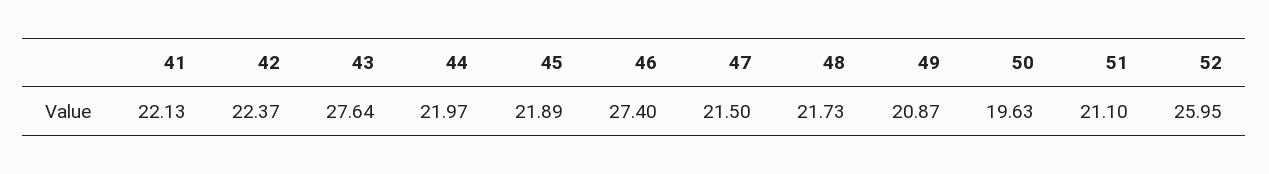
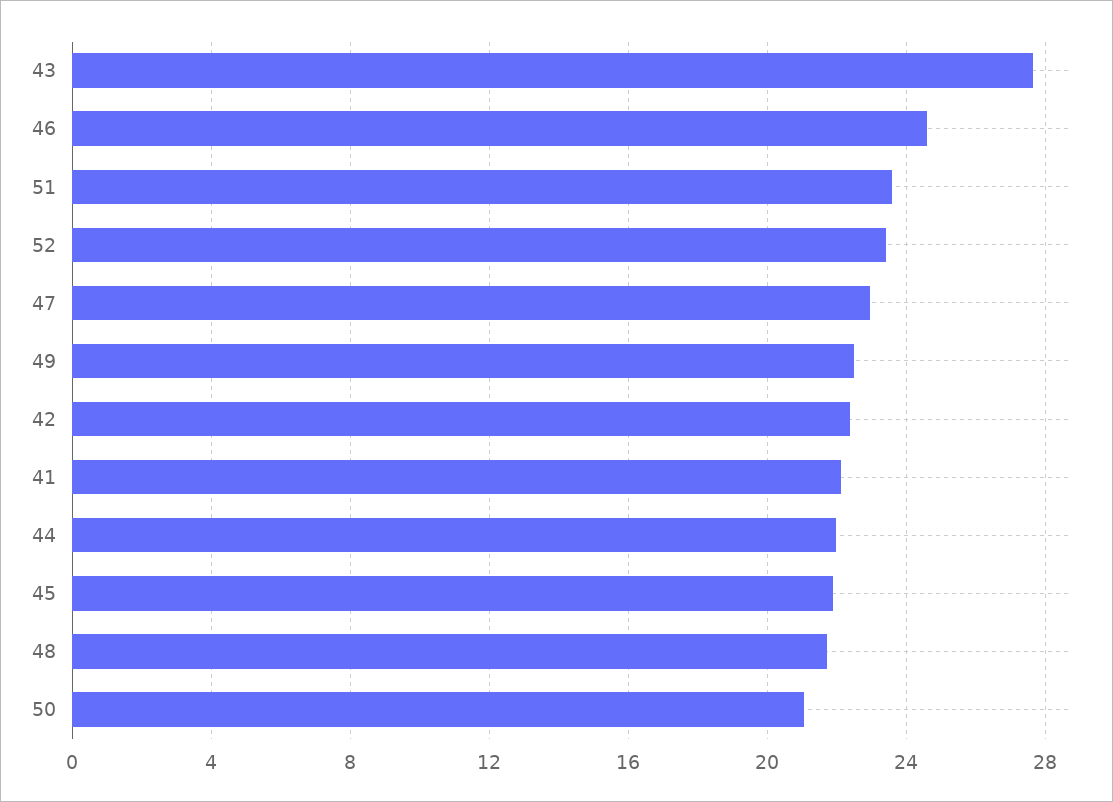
46: 27.4 -> 24.5
47: 21.5 -> 23
49: 20.87 -> 22.5
50: 19.63 -> 21
51: 21.1 -> 23.5
52: 25.95 -> 23.5

